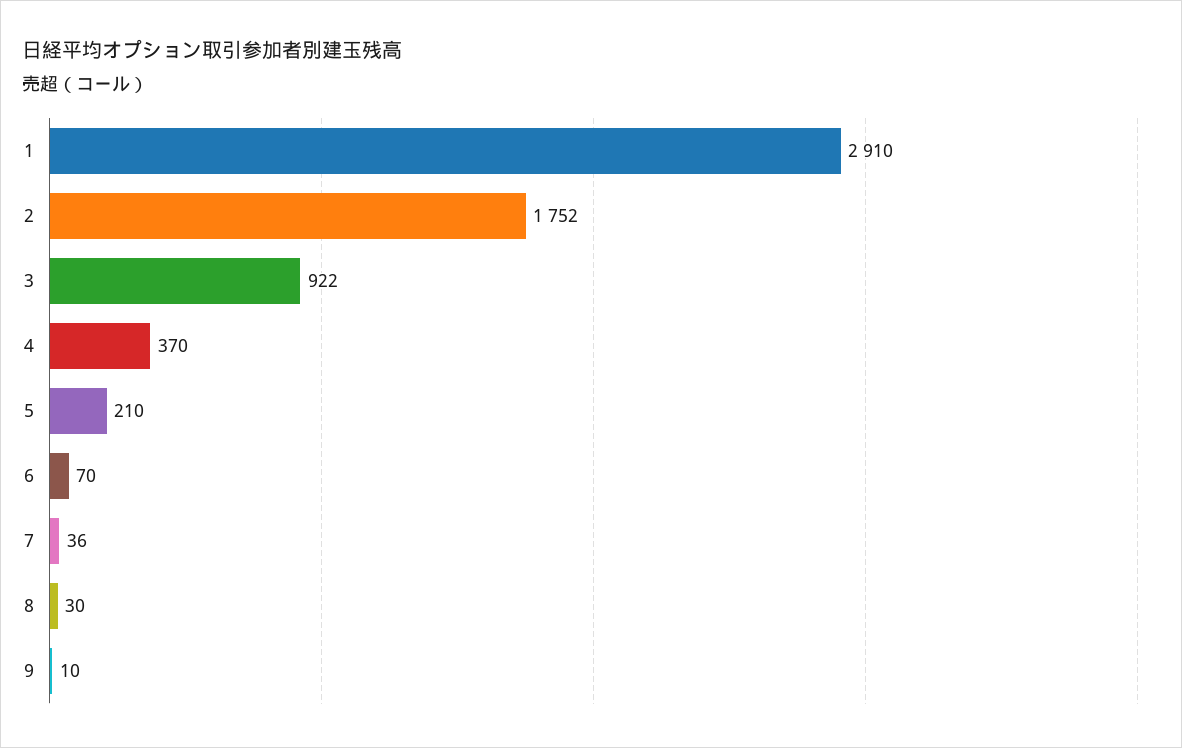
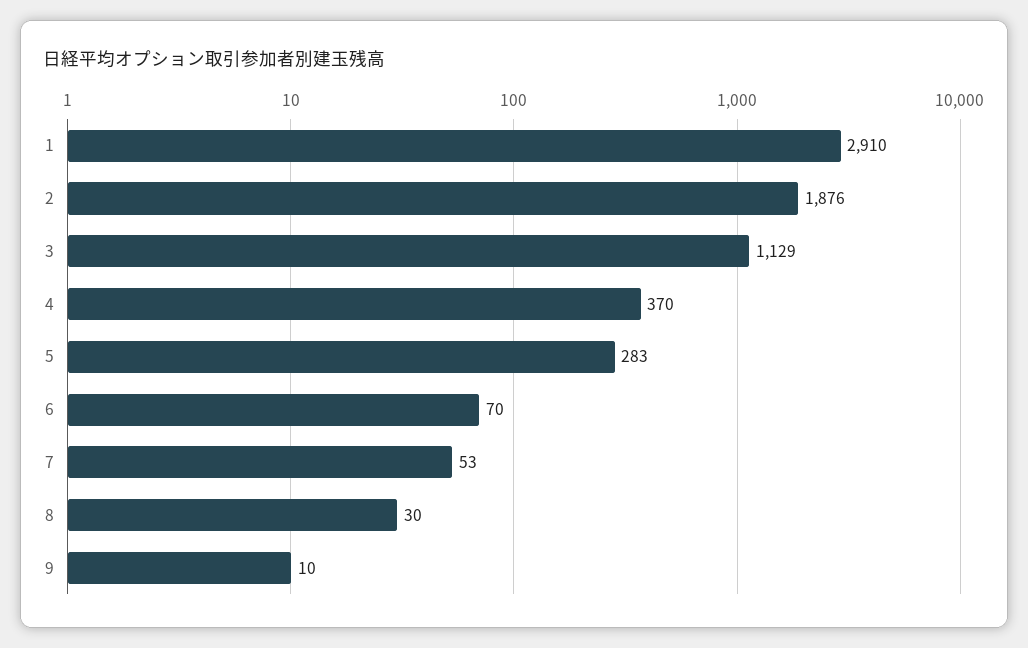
2: 1752 -> 1876
3: 922 -> 1129
5: 210 -> 283
7: 36 -> 53

